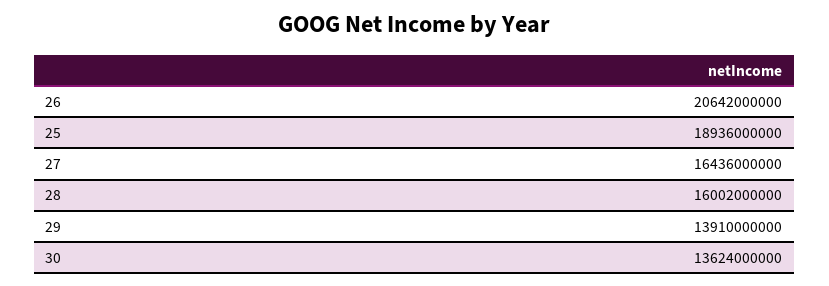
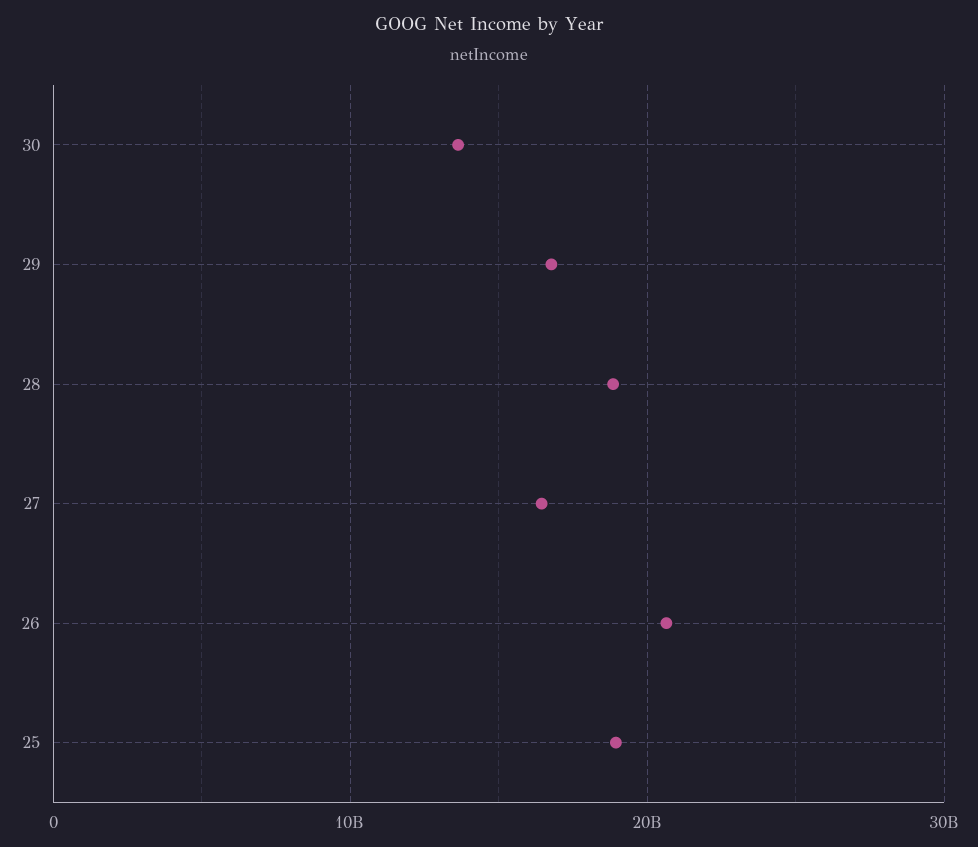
28: 16002000000 -> 19000000000
29: 13910000000 -> 17000000000

